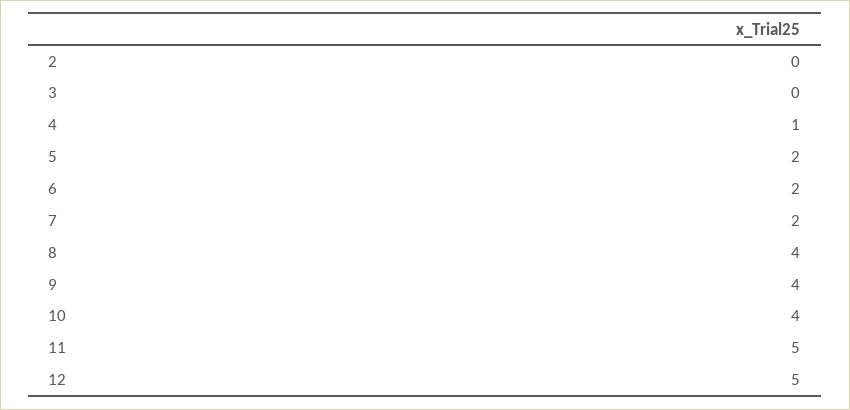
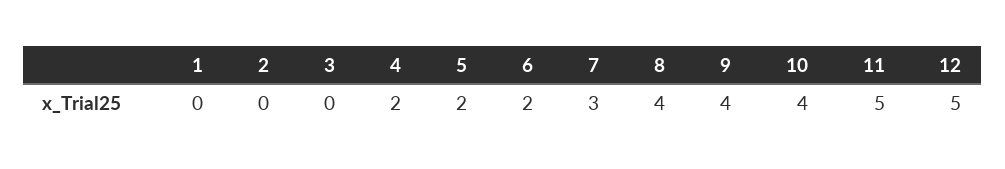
4: 1 -> 2
7: 2 -> 3
1: none -> 0

